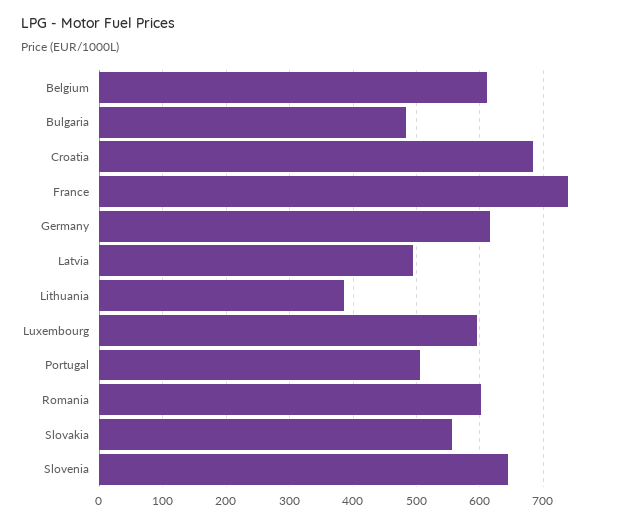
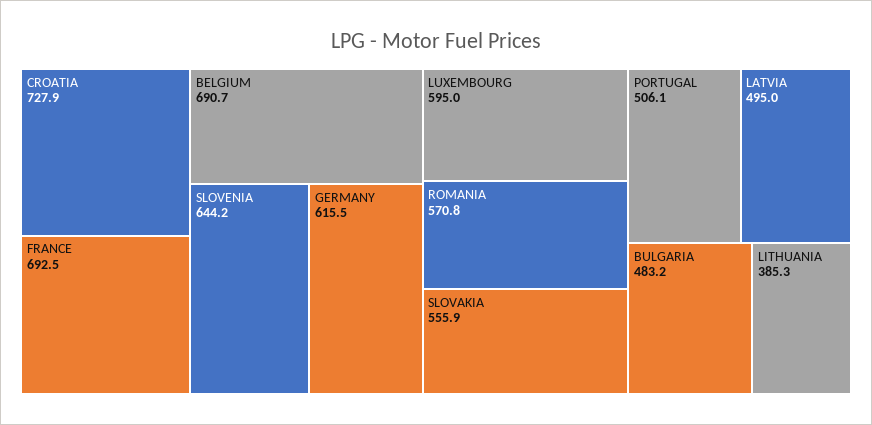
Belgium: 610 -> 690.7
Croatia: 680 -> 727.9
France: 740 -> 692.5
Romania: 600 -> 570.8

